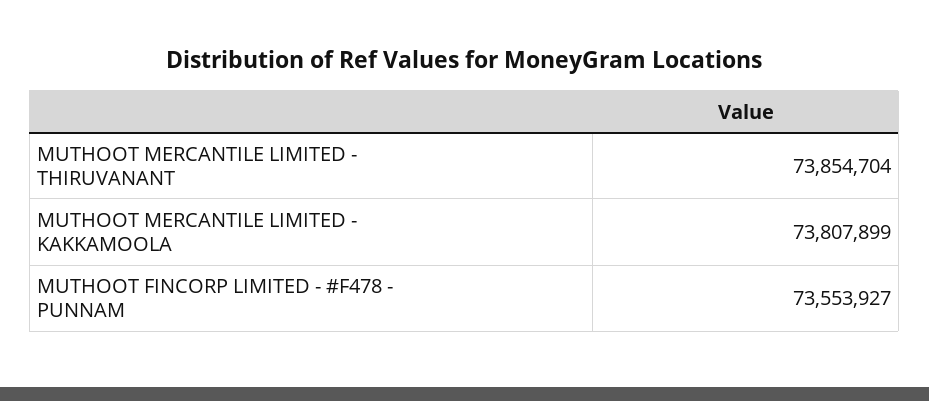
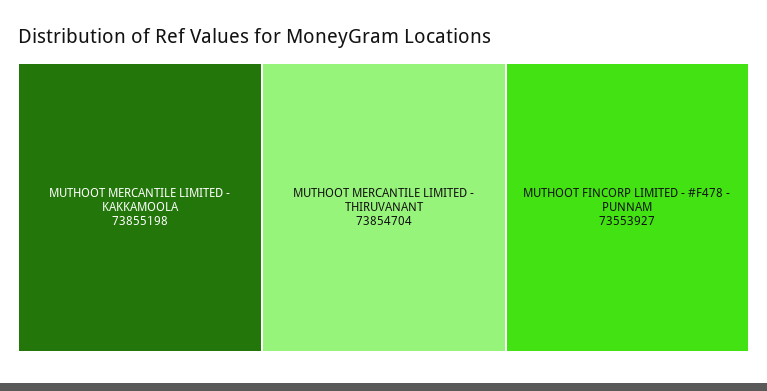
MUTHOOT MERCANTILE LIMITED - KAKKAMOOLA: 73807899 -> 73855198

